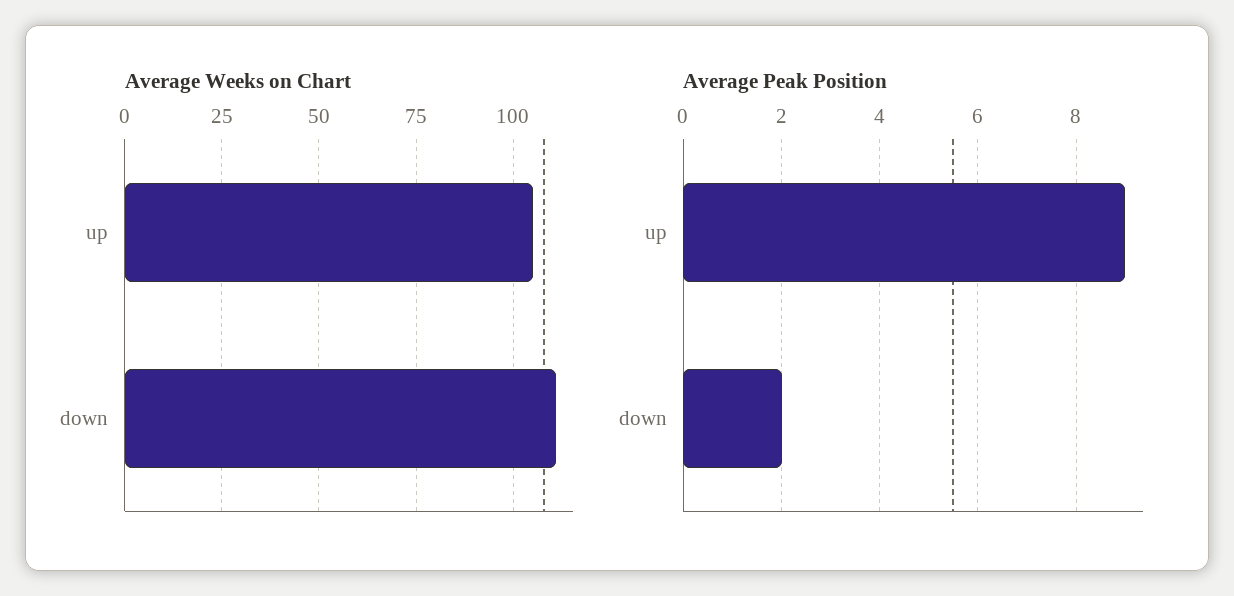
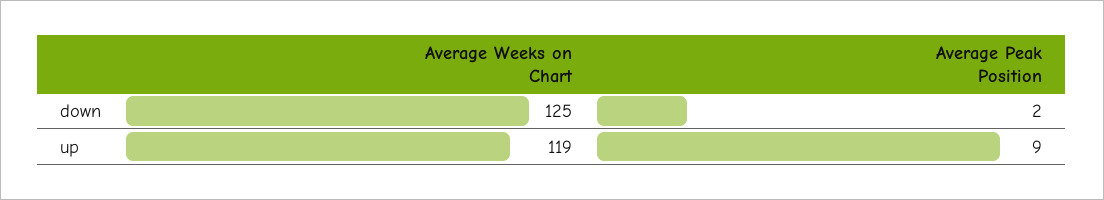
Average Weeks on Chart, up: 105 -> 119
Average Weeks on Chart, down: 110 -> 125

